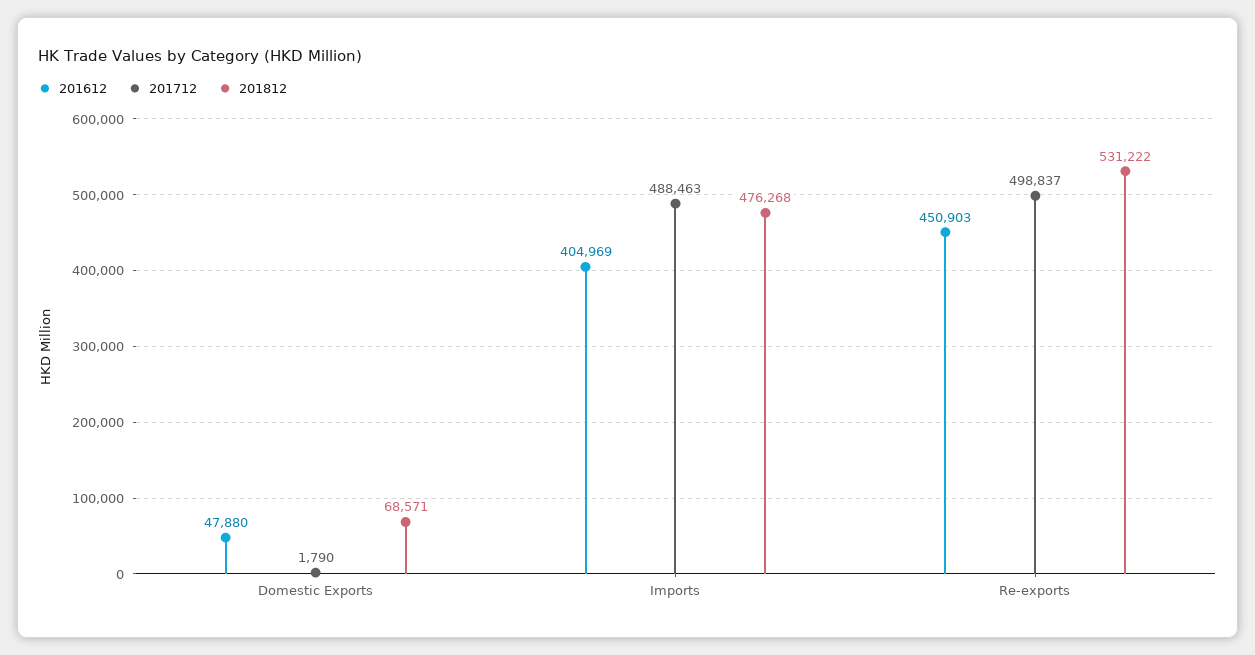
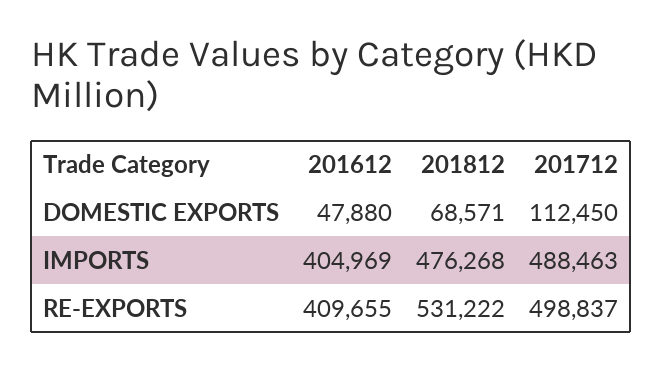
201712, Domestic Exports: 1790 -> 112450
201612, Re-exports: 450903 -> 409655

